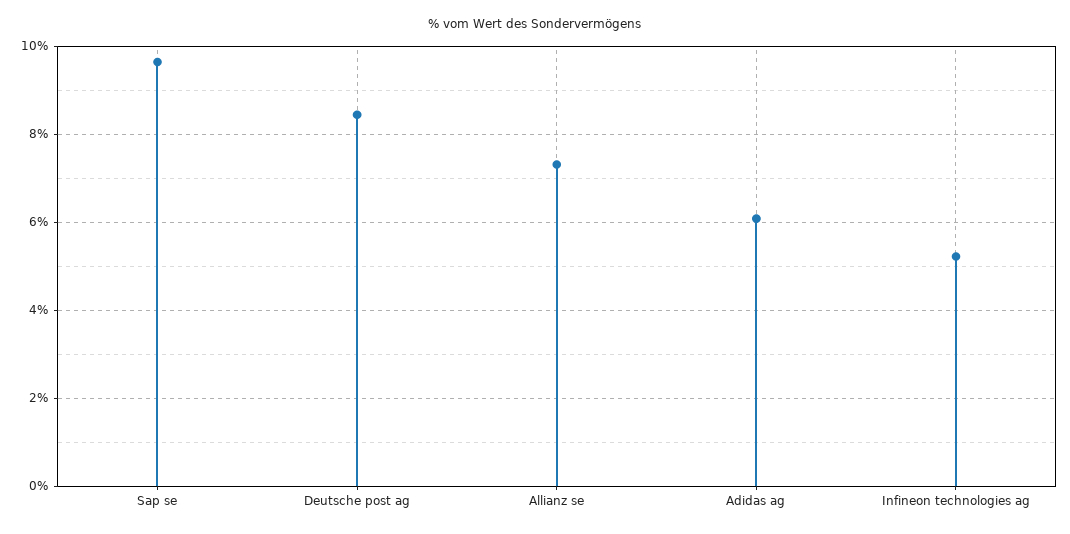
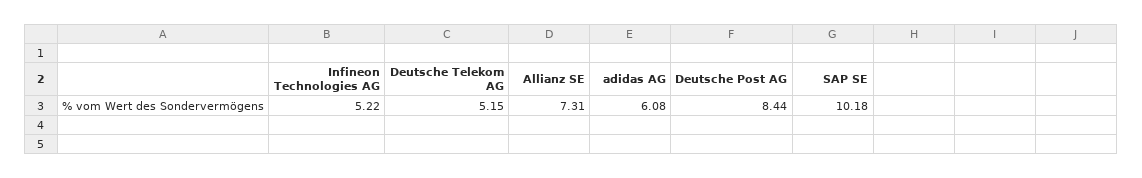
Sap se: 9.6 -> 10.18
Deutsche Telekom AG: none -> 5.15

